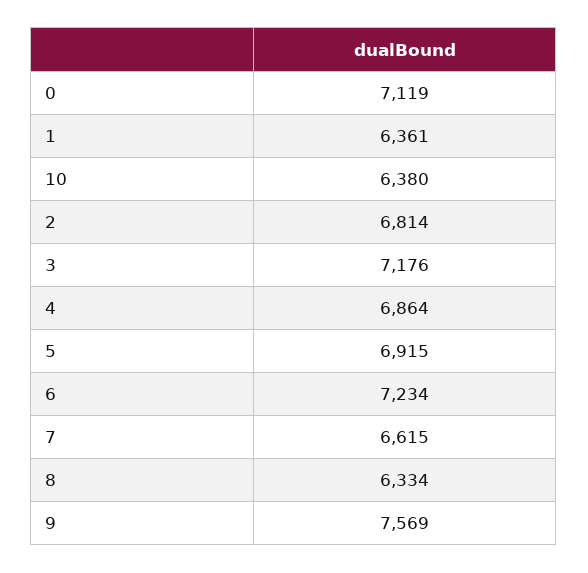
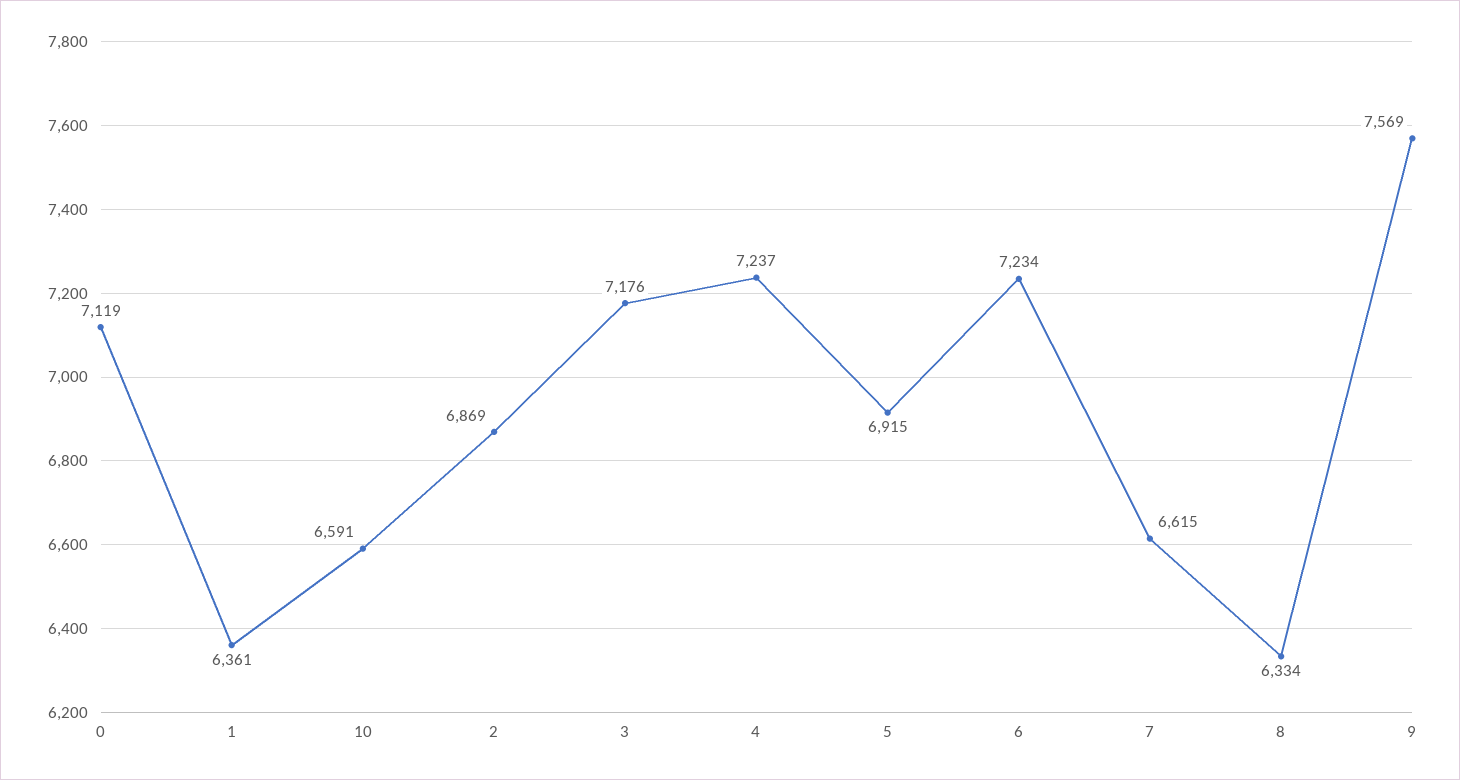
10: 6380 -> 6591
2: 6814 -> 6869
4: 6864 -> 7237

